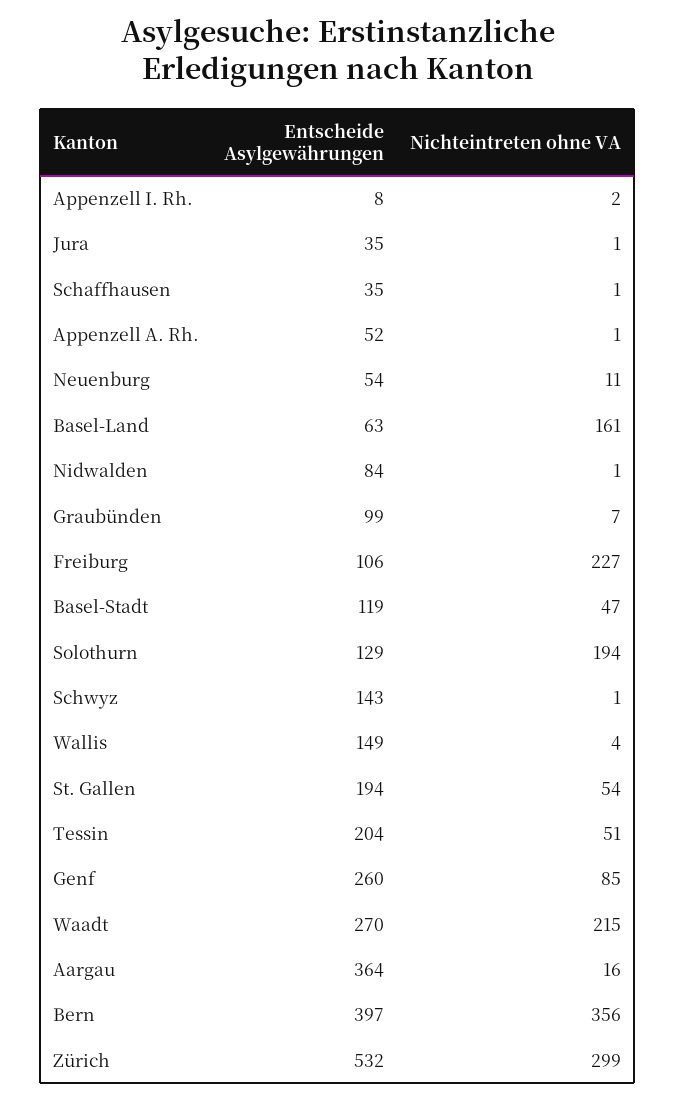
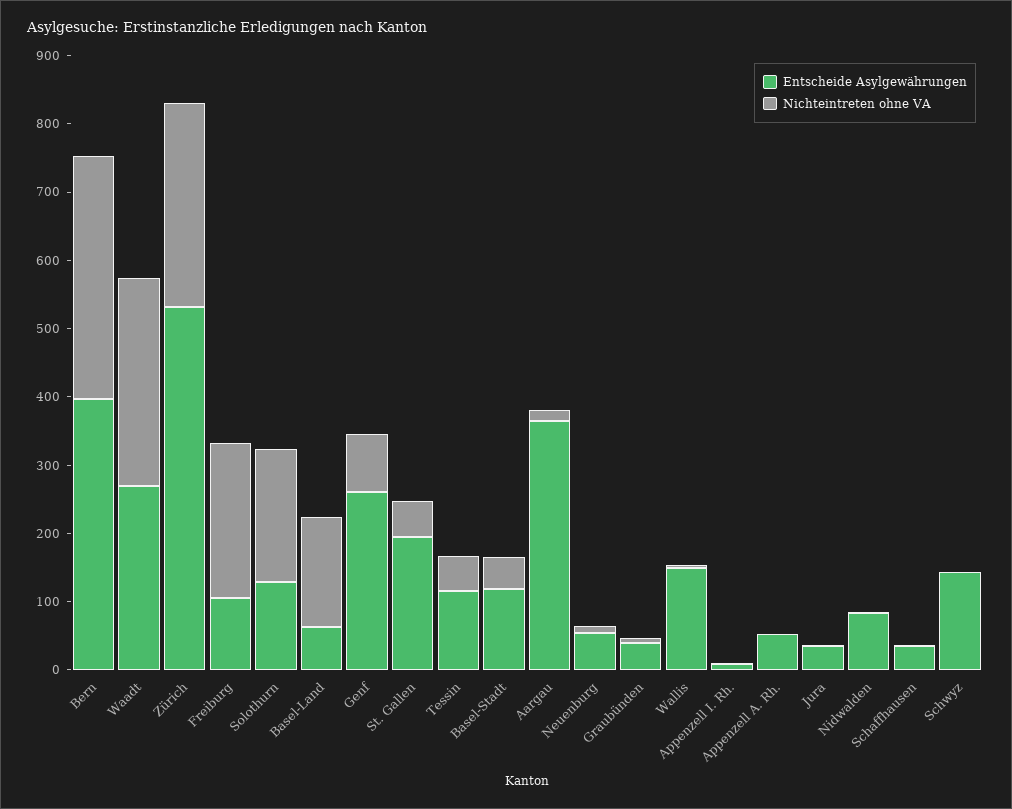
Entscheide Asylgewährungen, Graubünden: 99 -> 40
Entscheide Asylgewährungen, Tessin: 204 -> 120
Nichteintreten ohne VA, Waadt: 215 -> 300

